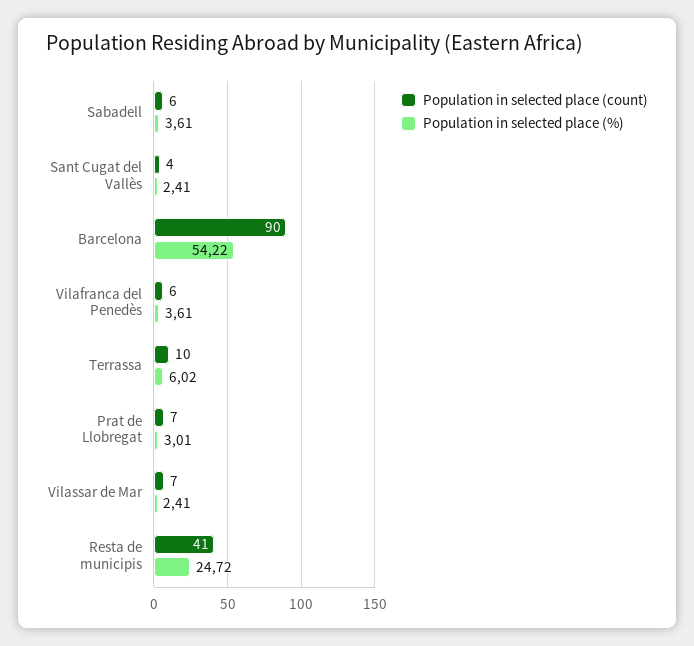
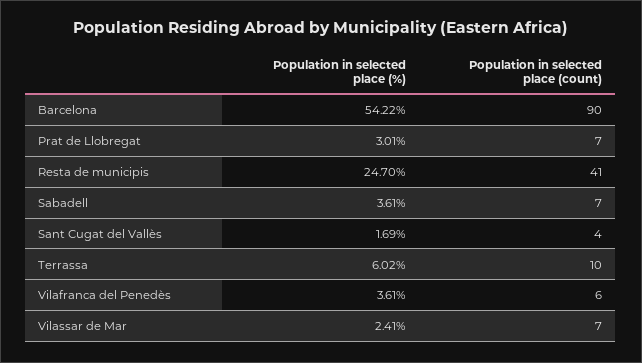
Population in selected place (count), Sabadell: 6 -> 7
Population in selected place (%), Sant Cugat del Vallès: 2.41 -> 1.69
Population in selected place (%), Resta de municipis: 24.72 -> 24.7

